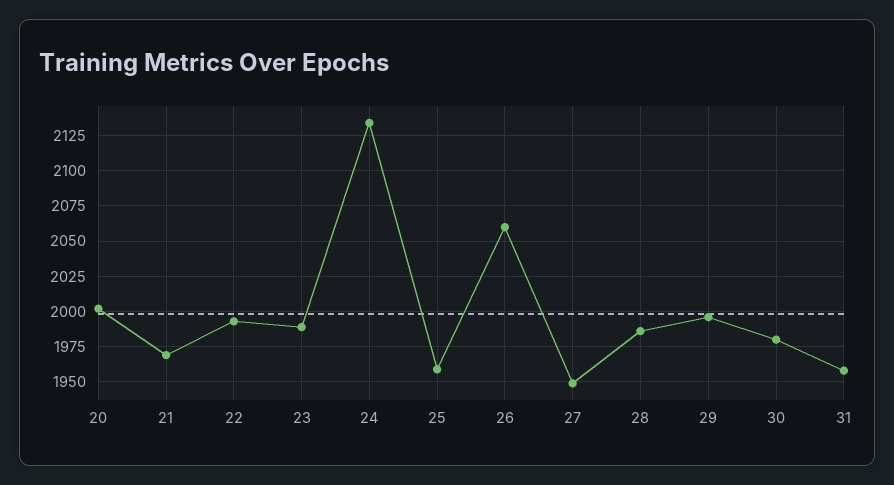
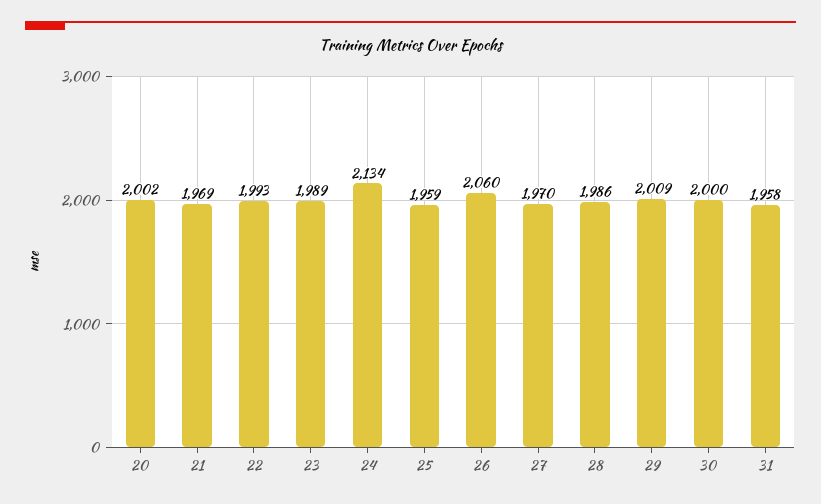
27: 1950 -> 1970
29: 1995 -> 2009
30: 1980 -> 2000

